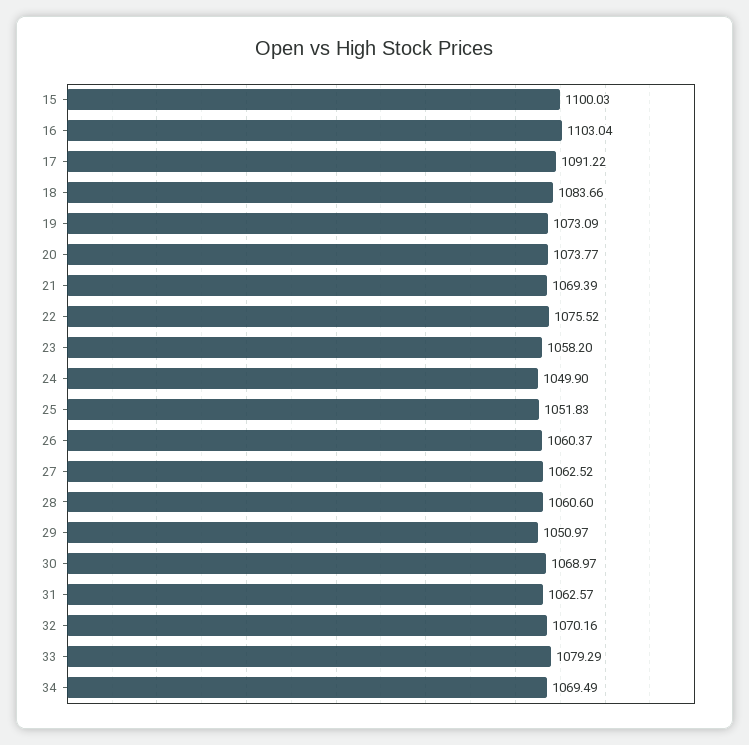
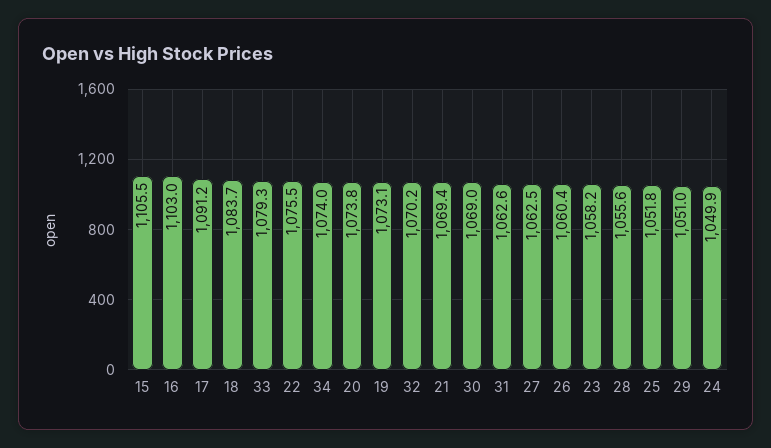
15: 1100.03 -> 1105.5
28: 1060.6 -> 1055.6
34: 1069.49 -> 1074

